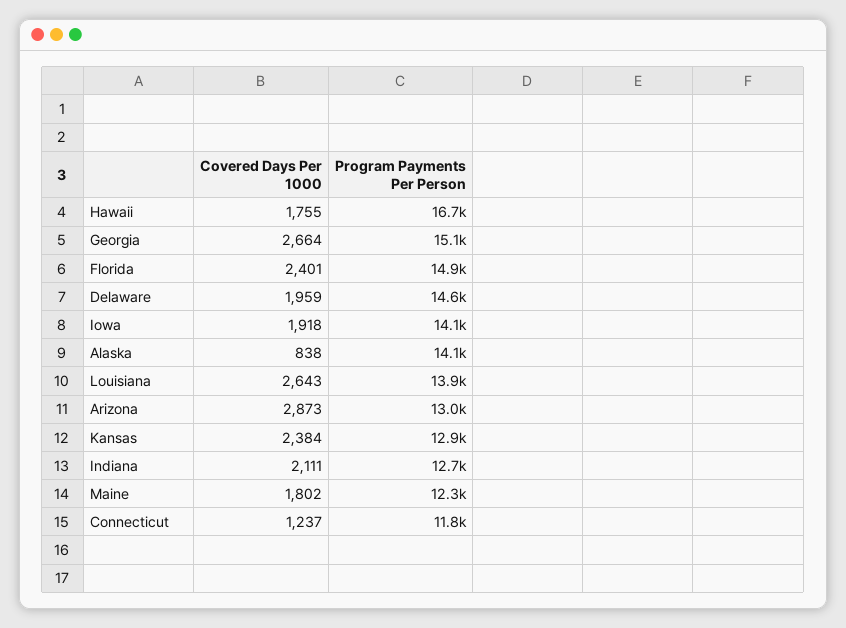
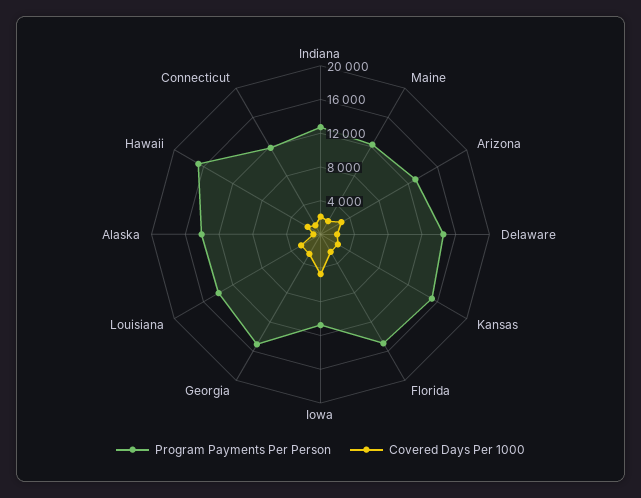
Covered Days Per 1000, Iowa: 1918 -> 5000
Program Payments Per Person, Iowa: 14100 -> 11000
Program Payments Per Person, Kansas: 12900 -> 15000

